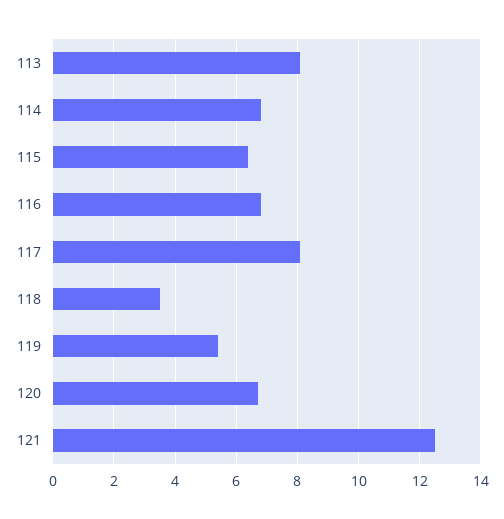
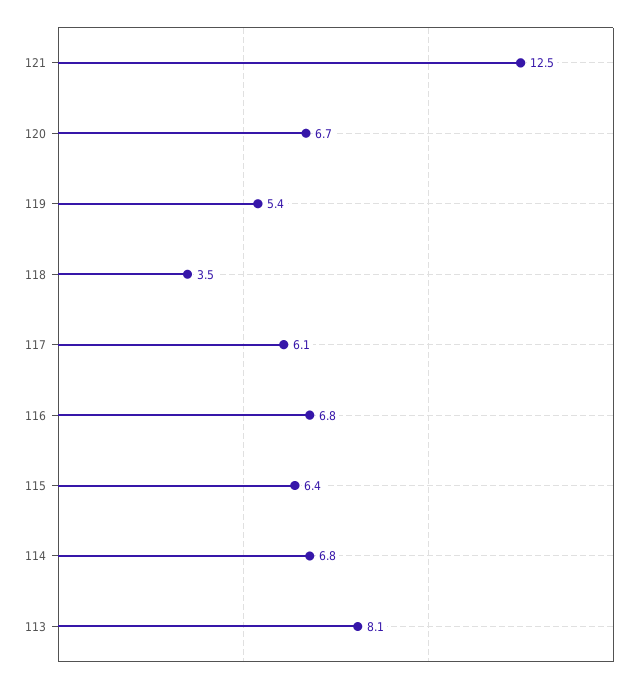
117: 8 -> 6.1

